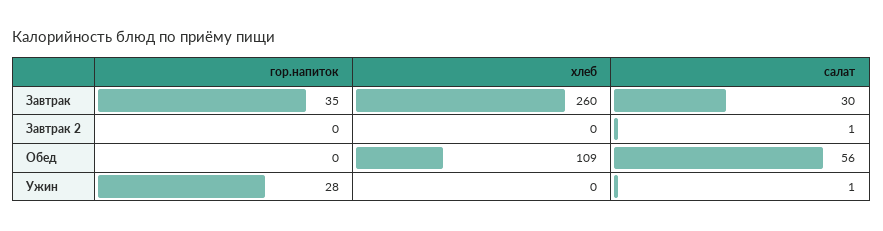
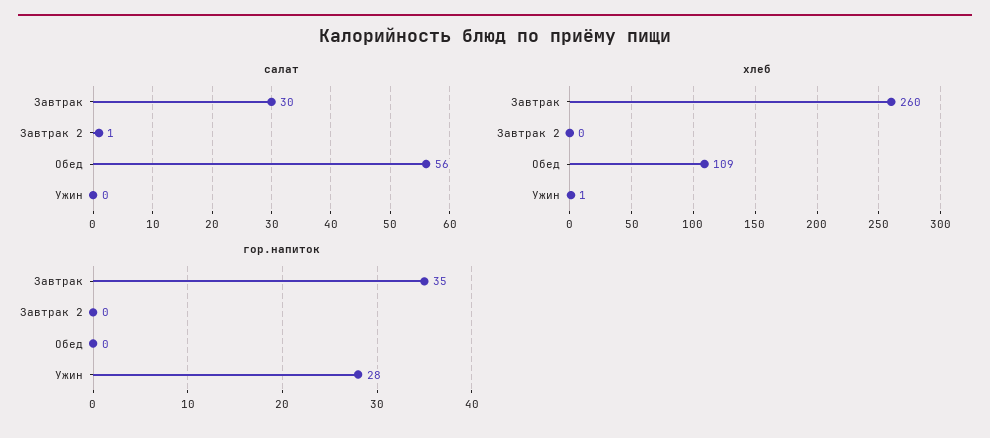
хлеб, Ужин: 0 -> 1
салат, Ужин: 1 -> 0

